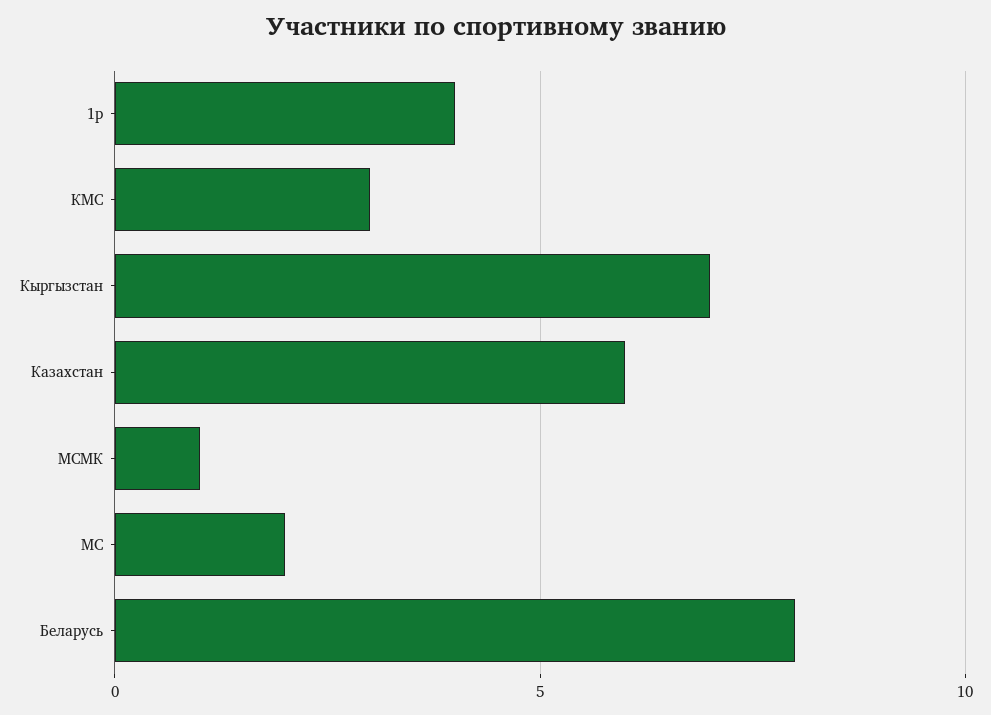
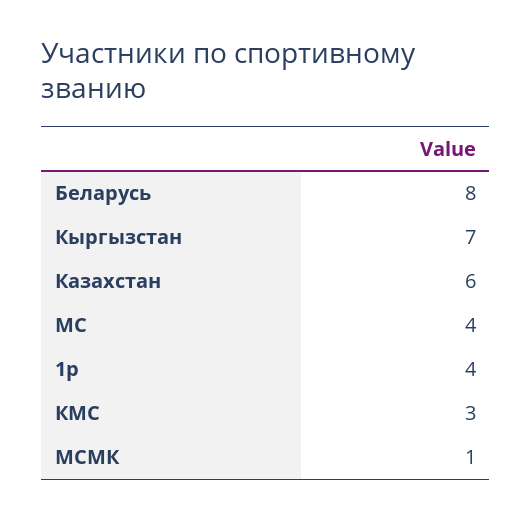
МС: 2 -> 4

